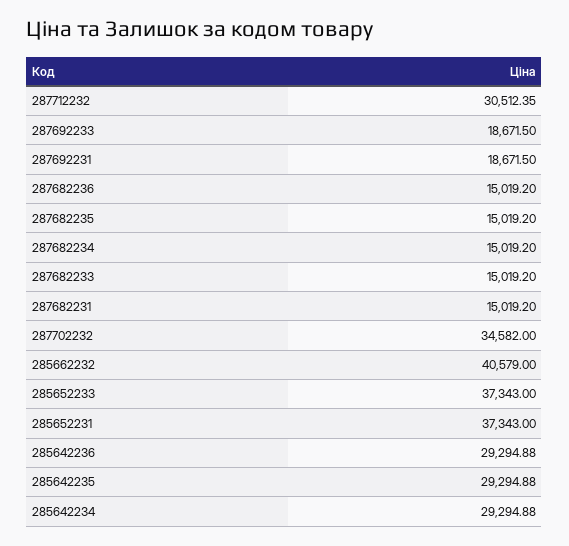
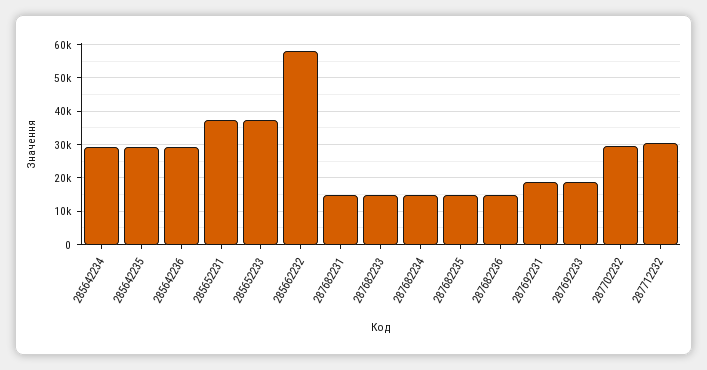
287702232: 34582 -> 30000
285662232: 40579 -> 58000

